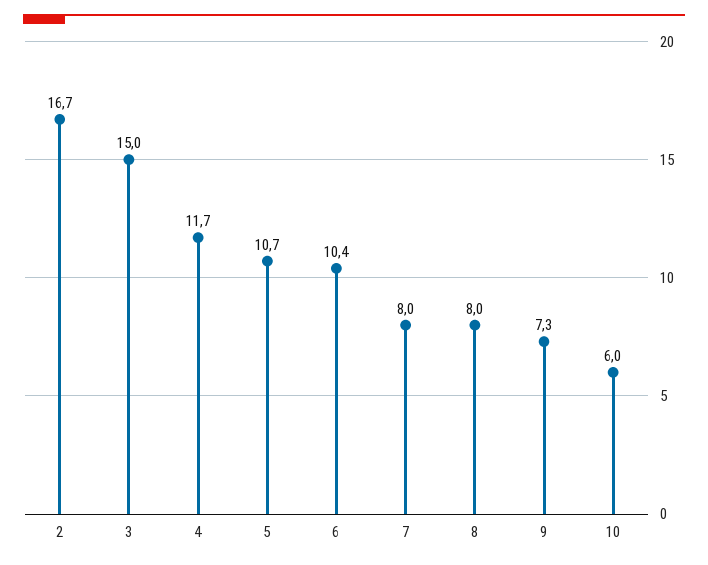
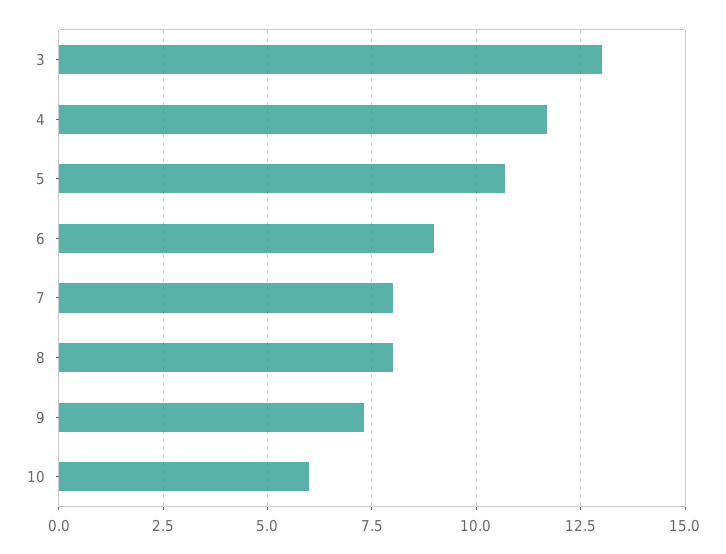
2: 16.7 -> none
3: 15 -> 13
6: 10.4 -> 9

